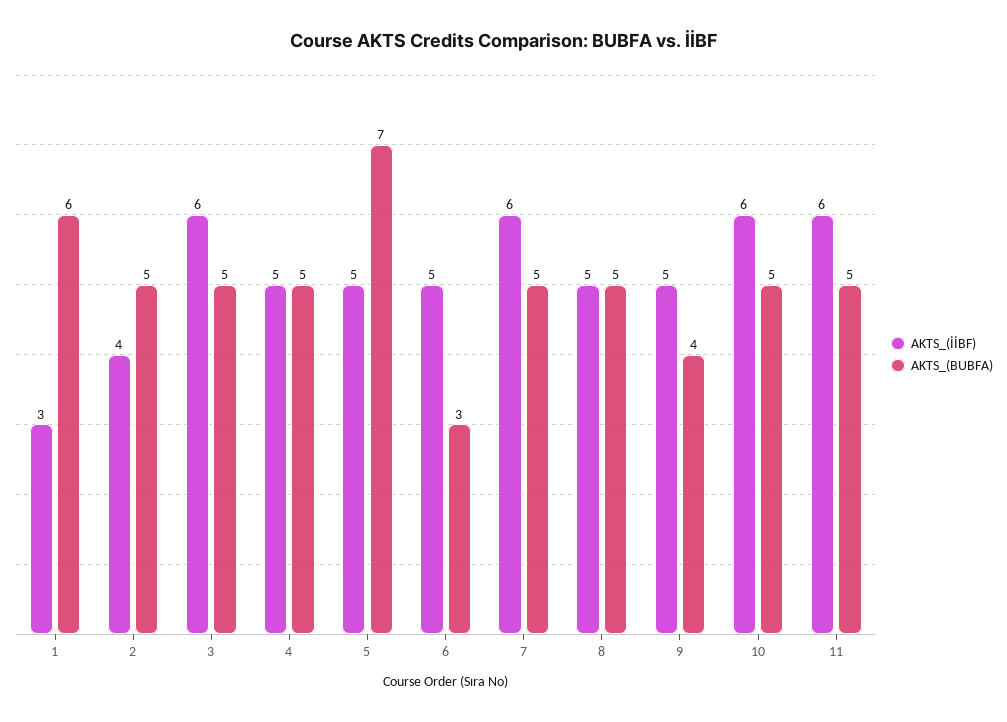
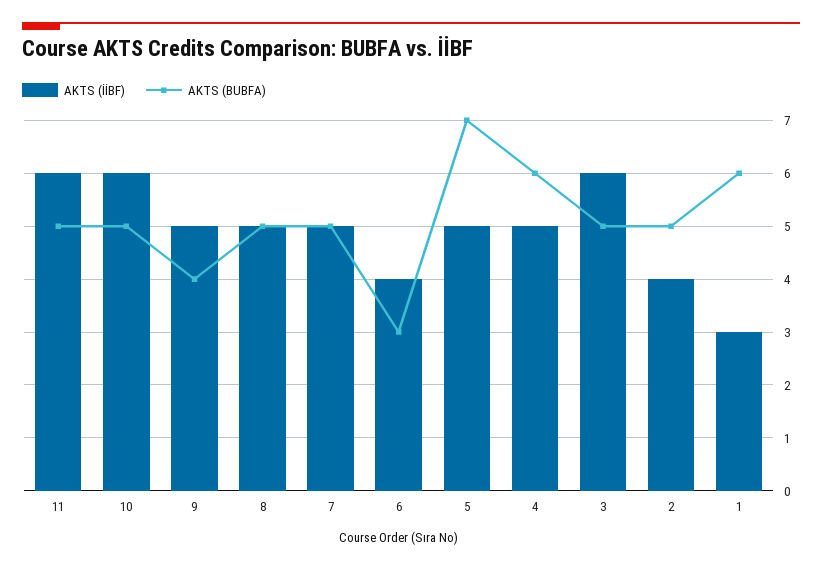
AKTS_(BUBFA), 4: 5 -> 6
AKTS_(İİBF), 6: 5 -> 4
AKTS_(İİBF), 7: 6 -> 5

